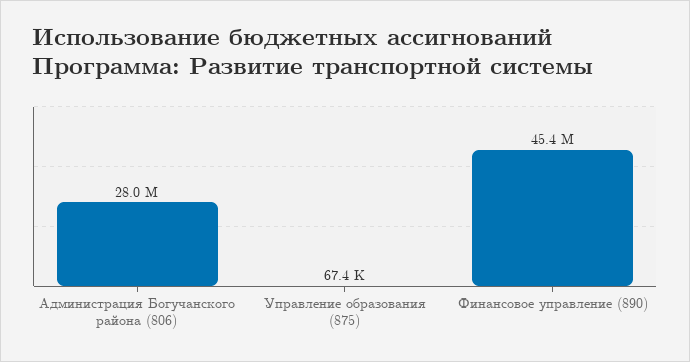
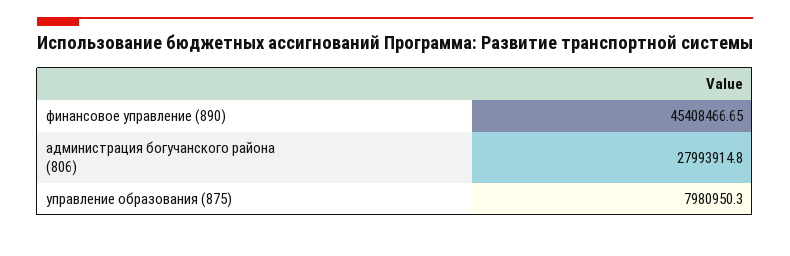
Управление образования (875): 67400 -> 7980950.3

